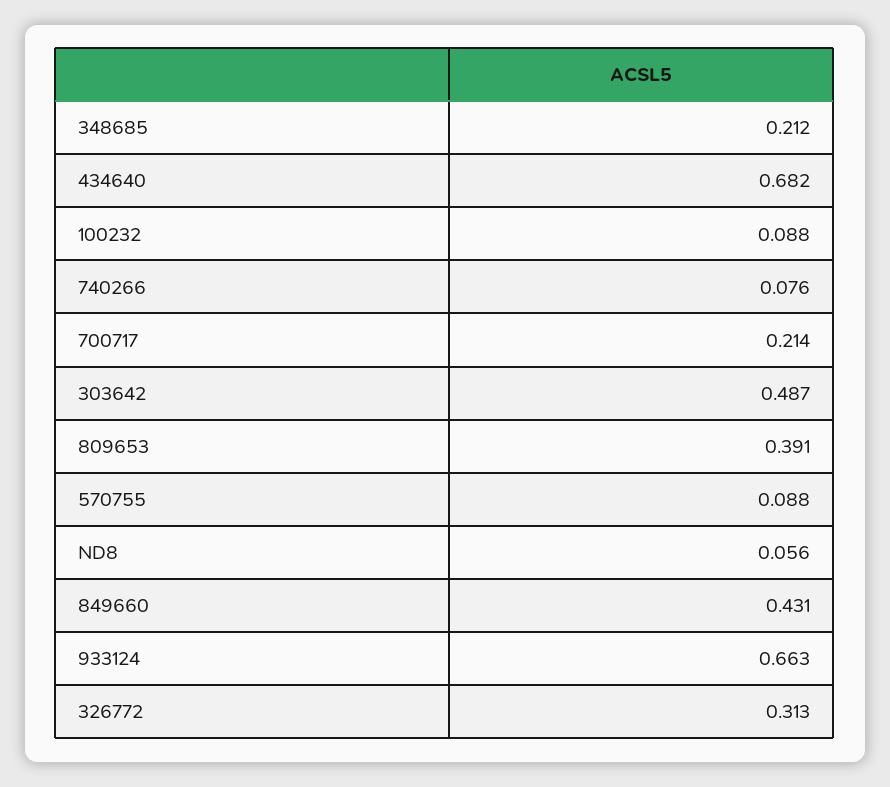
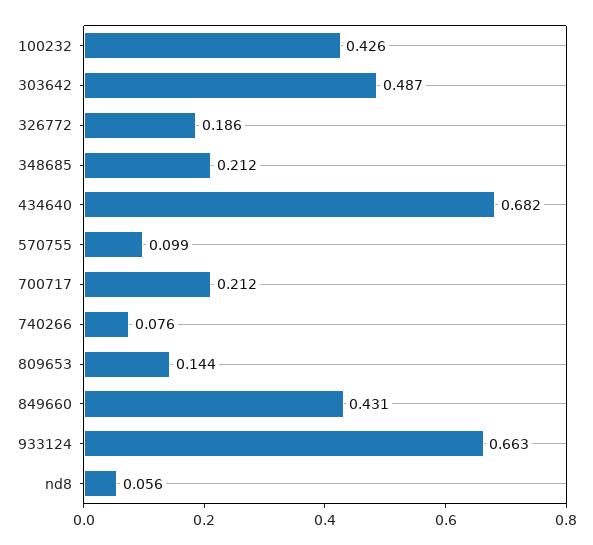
100232: 0.088 -> 0.426
700717: 0.214 -> 0.212
809653: 0.391 -> 0.144
570755: 0.088 -> 0.099
326772: 0.313 -> 0.186

